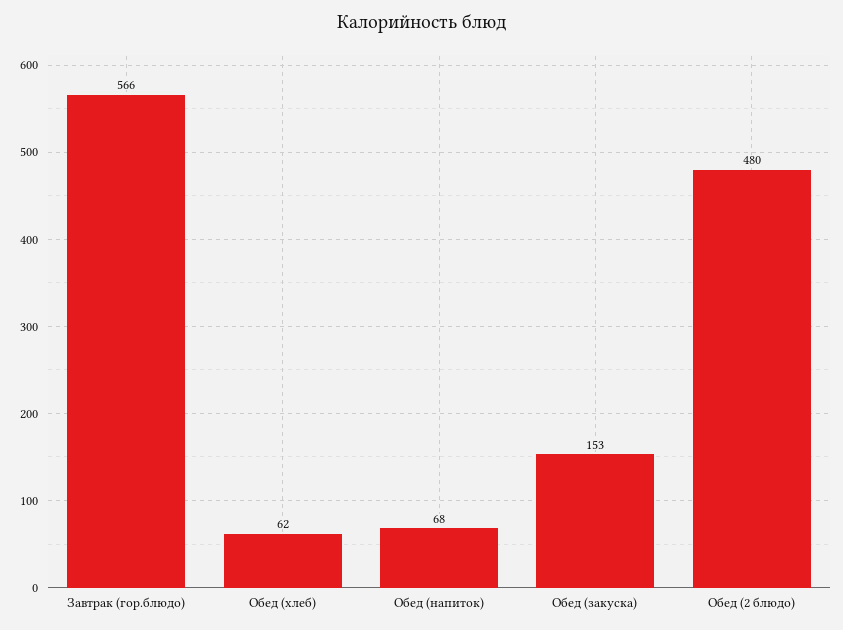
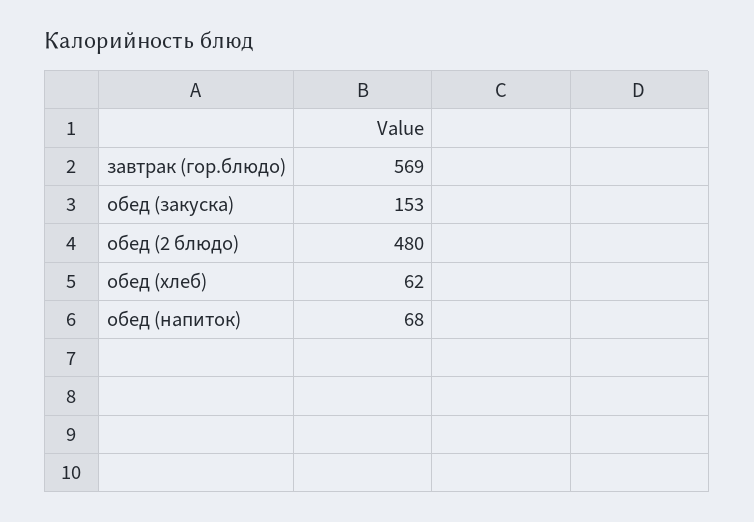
Завтрак (гор.блюдо): 566 -> 569

